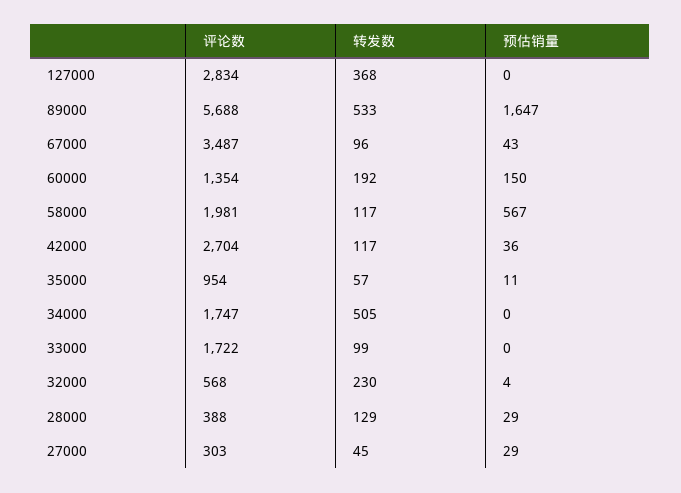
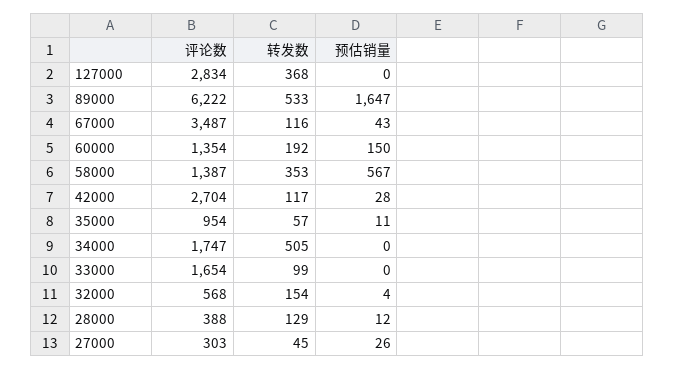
评论数, 89000: 5688 -> 6222
转发数, 67000: 96 -> 116
评论数, 58000: 1981 -> 1387
转发数, 58000: 117 -> 353
预估销量, 42000: 36 -> 28
评论数, 33000: 1722 -> 1654
转发数, 32000: 230 -> 154
预估销量, 28000: 29 -> 12
预估销量, 27000: 29 -> 26

